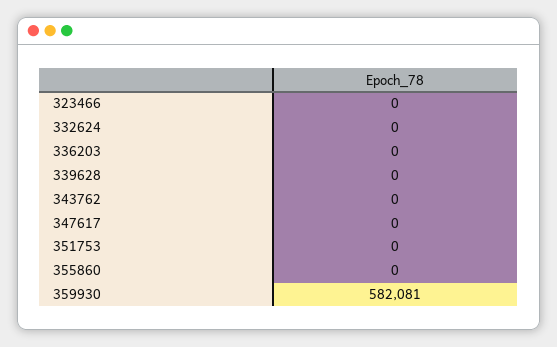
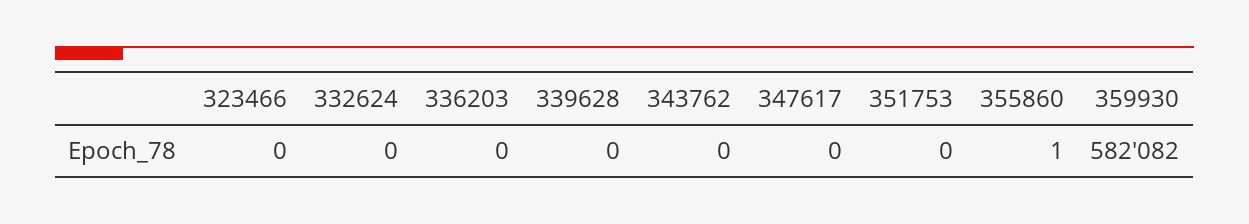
355860: 0 -> 1
359930: 582081 -> 582082

